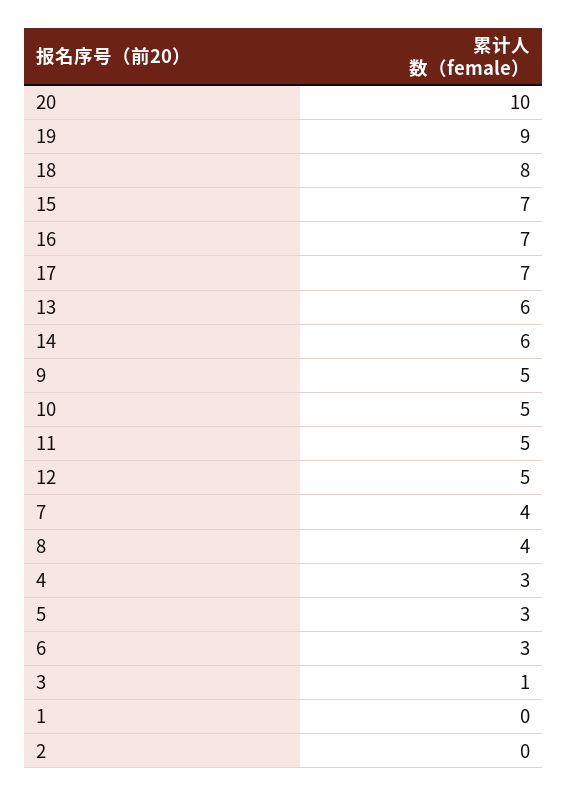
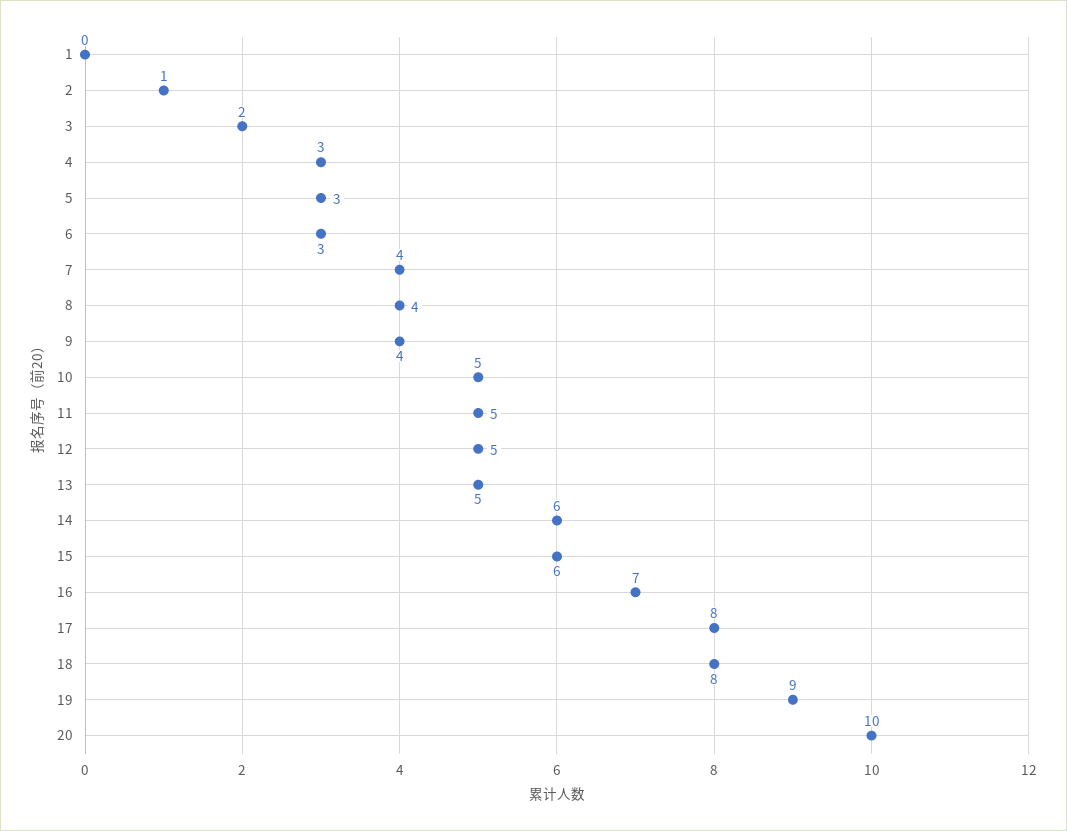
15: 7 -> 6
17: 7 -> 8
13: 6 -> 5
9: 5 -> 4
3: 1 -> 2
2: 0 -> 1

